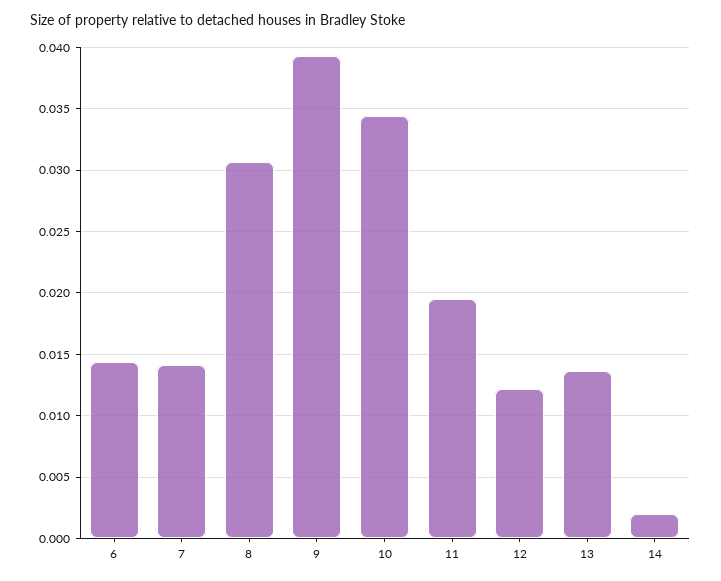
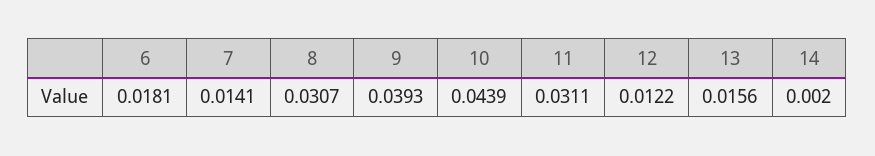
6: 0.0145 -> 0.0181
10: 0.0345 -> 0.0439
11: 0.0195 -> 0.0311
13: 0.0135 -> 0.0156

